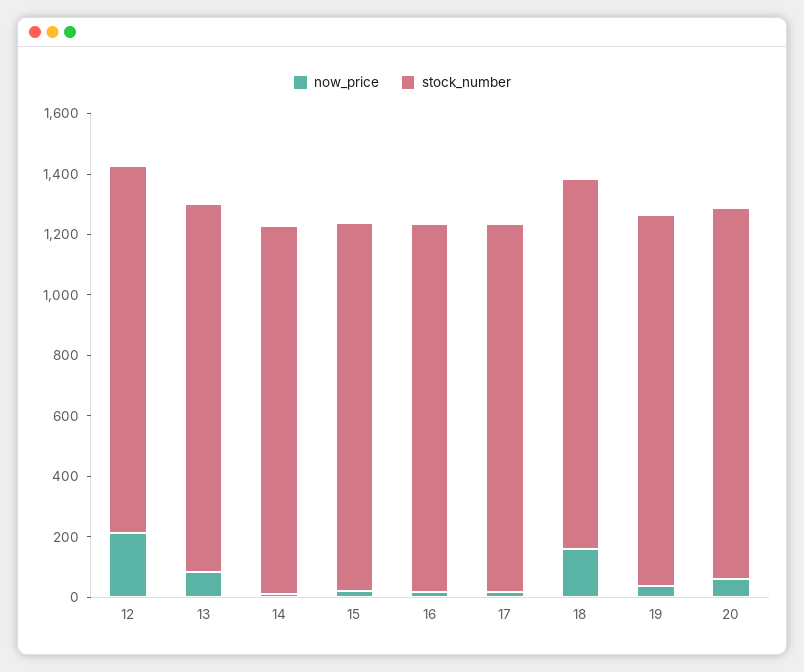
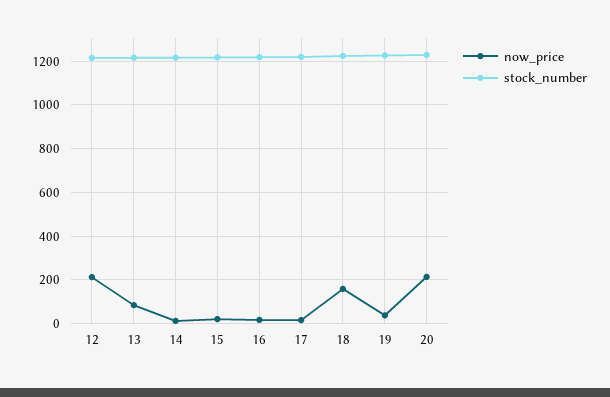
now_price, 20: 50 -> 200

